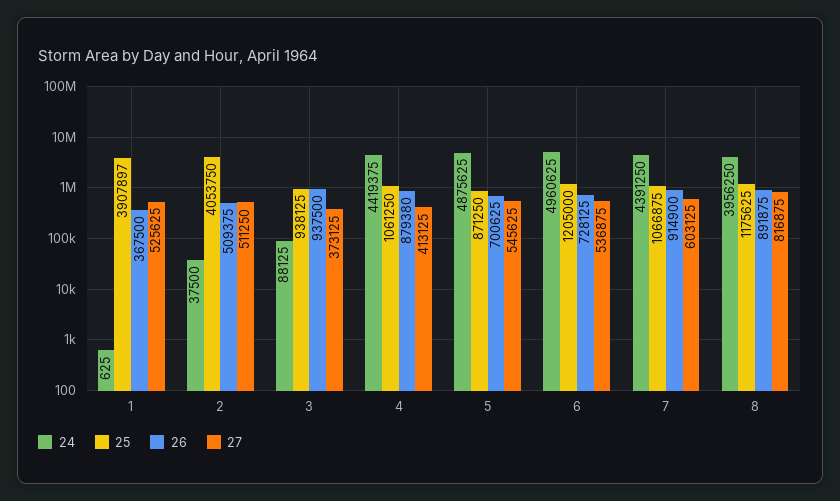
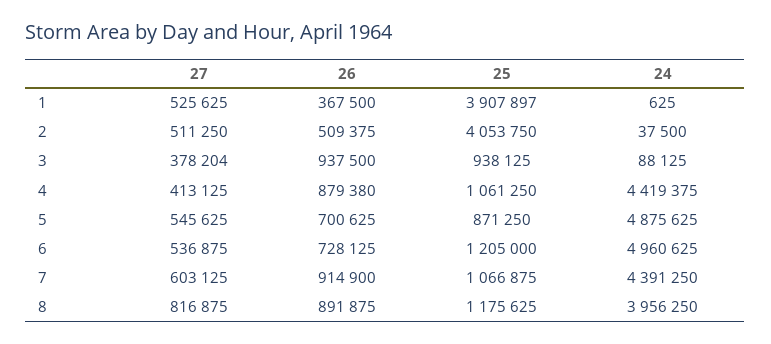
27, 3: 373125 -> 378204

